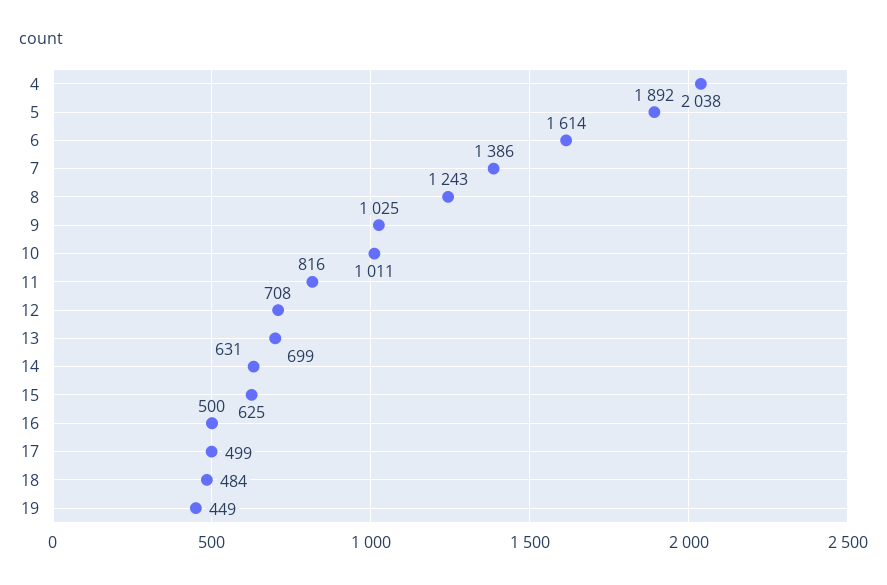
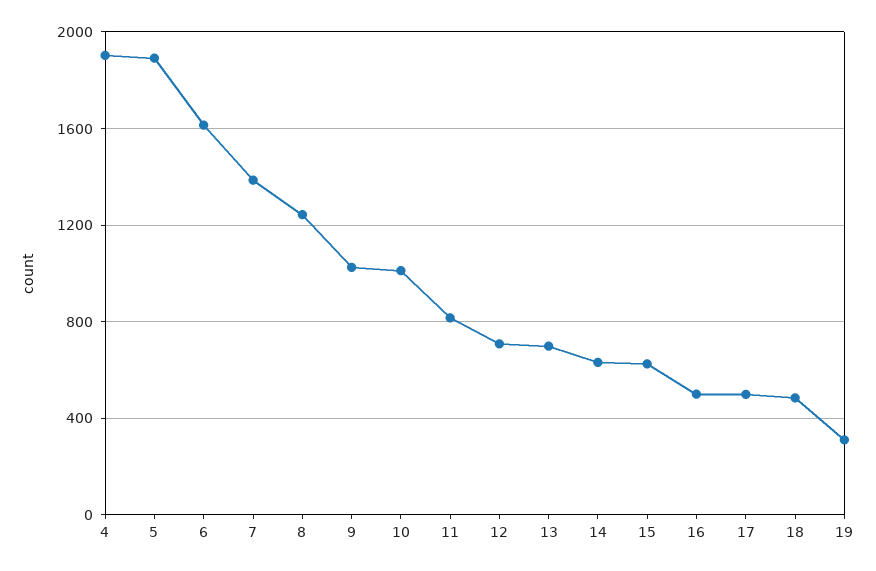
4: 2038 -> 1900
19: 449 -> 300

